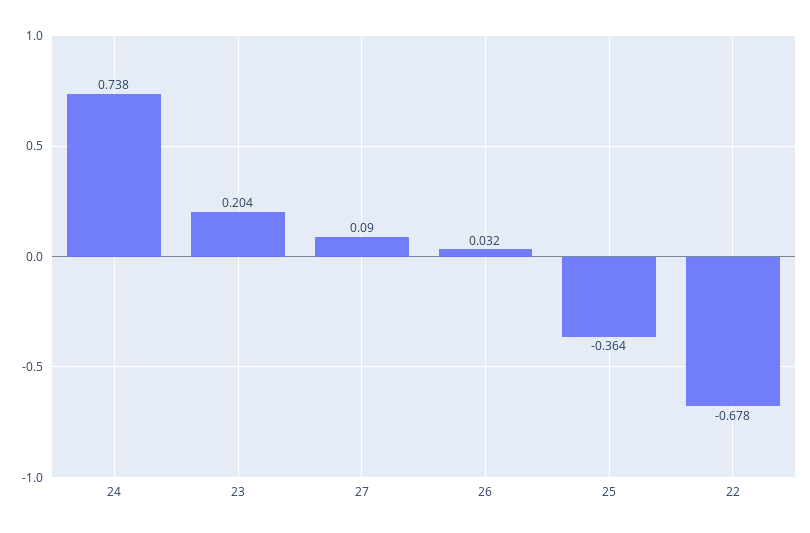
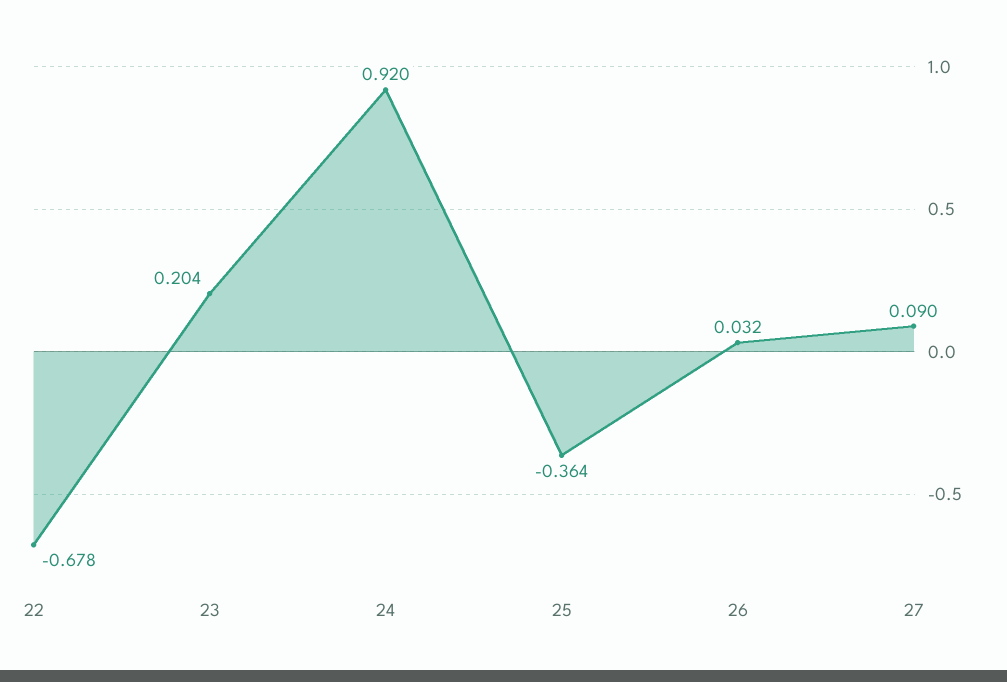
24: 0.738 -> 0.92

